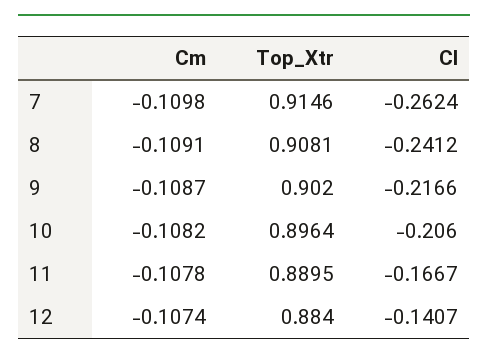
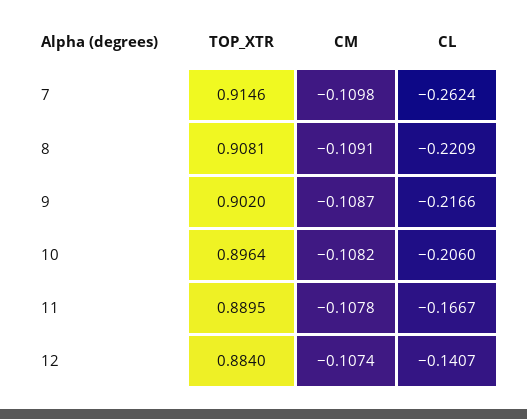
Cl, 8: -0.2412 -> -0.2209

